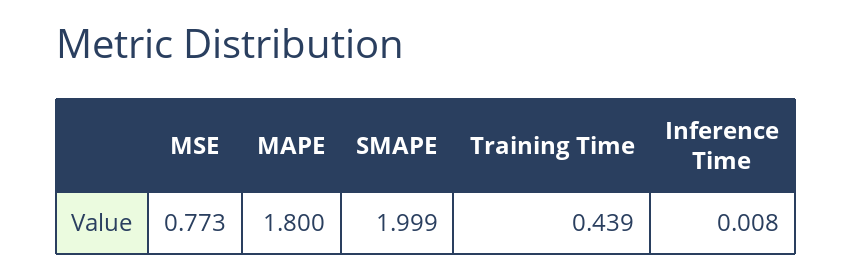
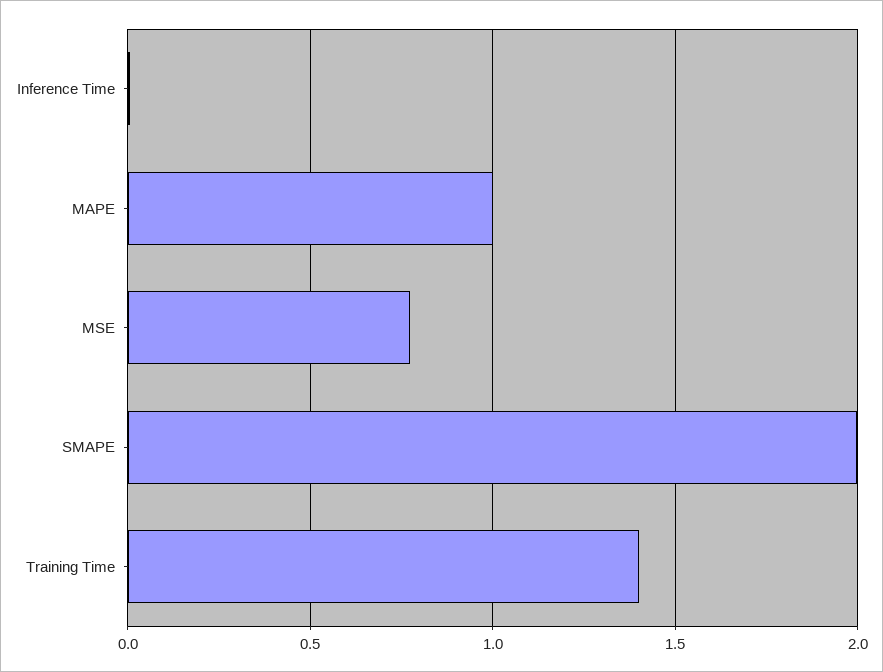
MAPE: 1.8 -> 1
Training Time: 0.439 -> 1.4

